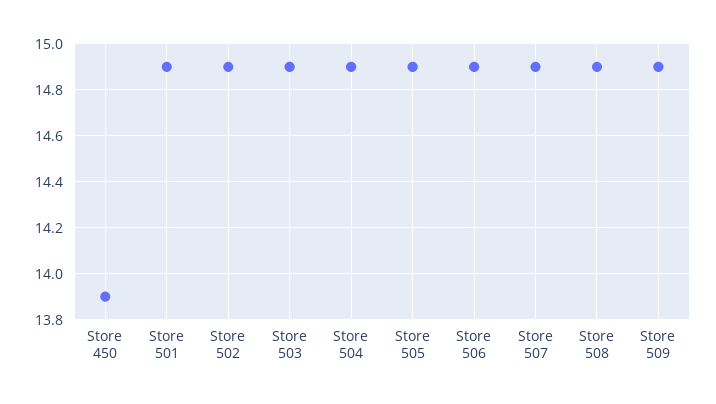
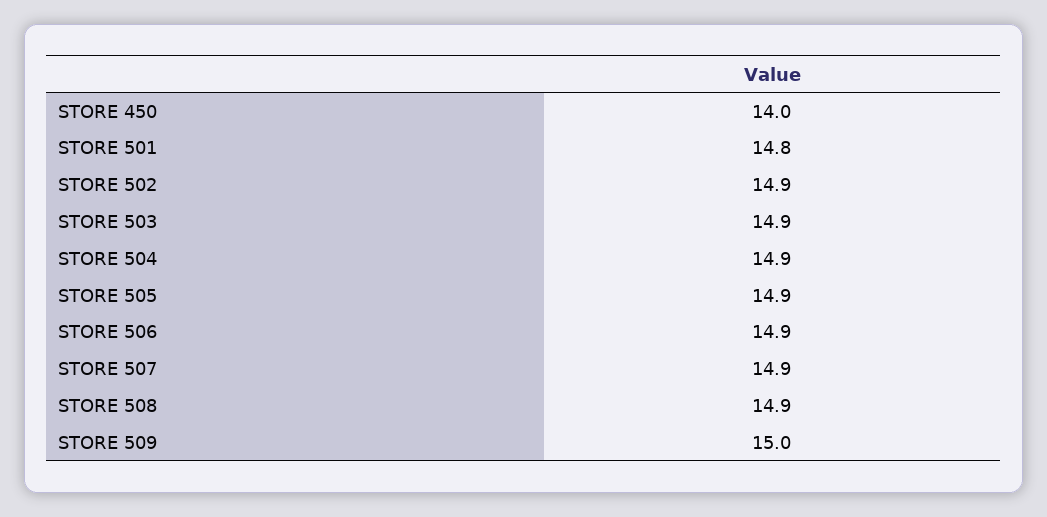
Store 450: 13.9 -> 14
Store 501: 14.9 -> 14.8
Store 509: 14.9 -> 15

